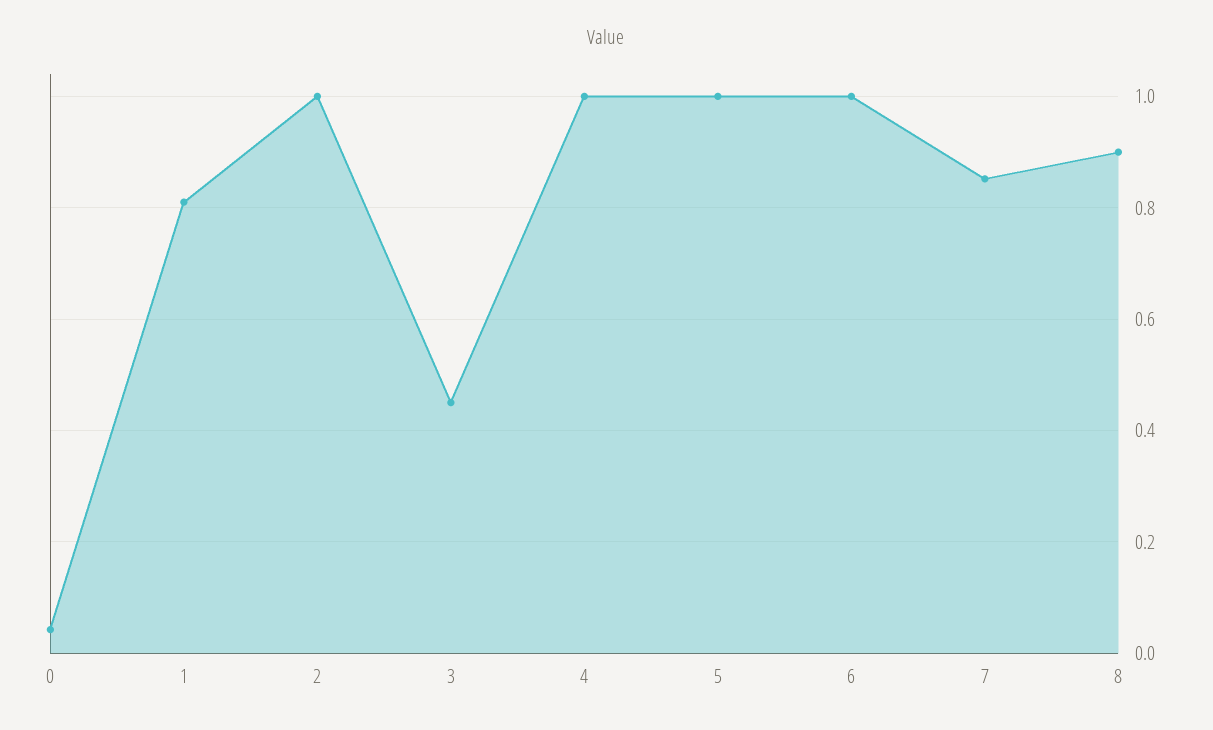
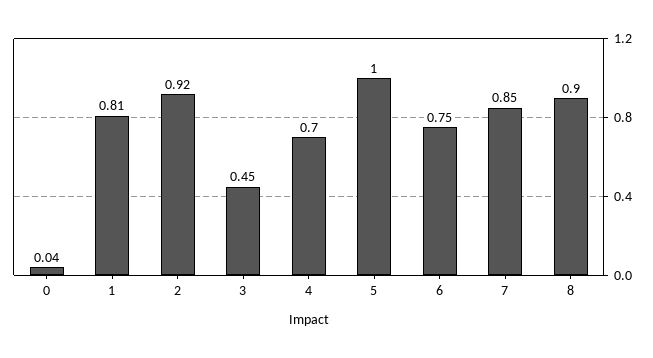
2: 1 -> 0.92
4: 1 -> 0.7
6: 1 -> 0.75

